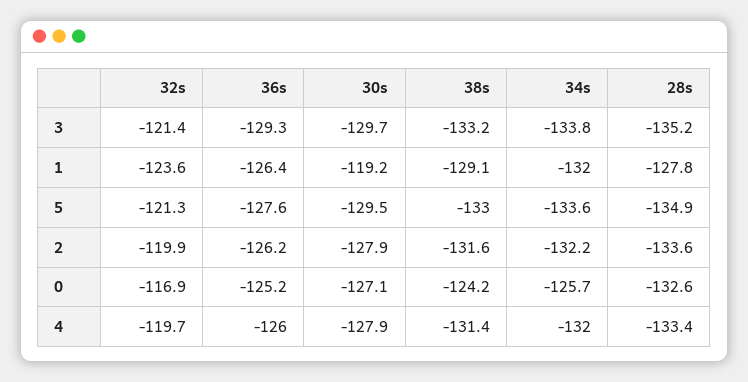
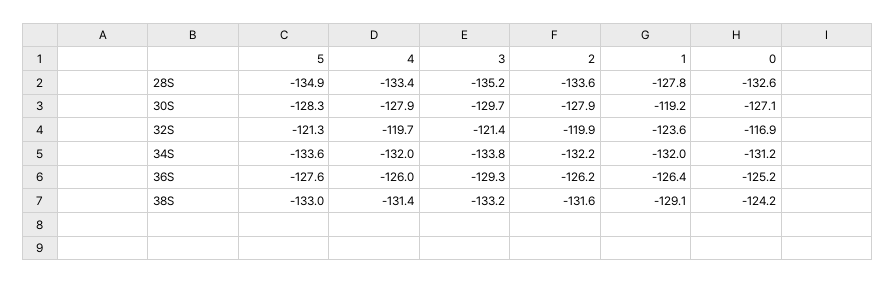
30s, 5: -129.5 -> -128.3
34s, 0: -125.7 -> -131.2

